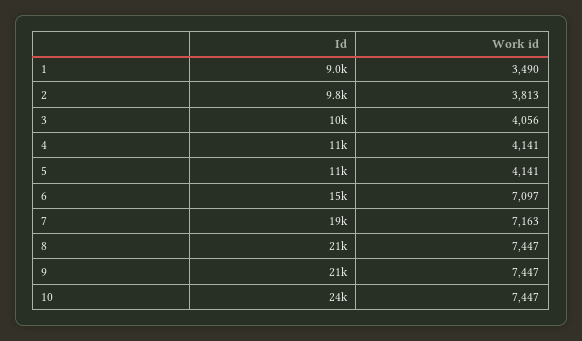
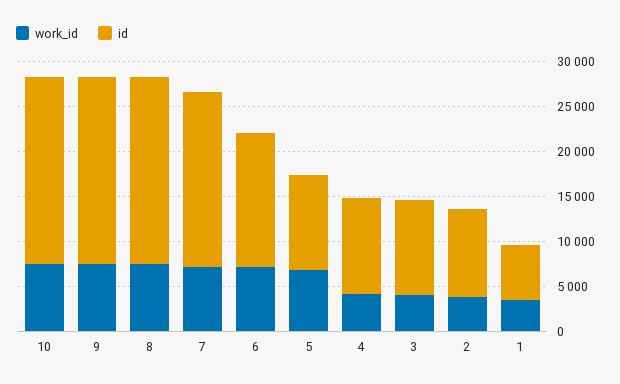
Id, 1: 9000 -> 6000
Work id, 5: 4141 -> 7000
Id, 10: 24000 -> 21000

